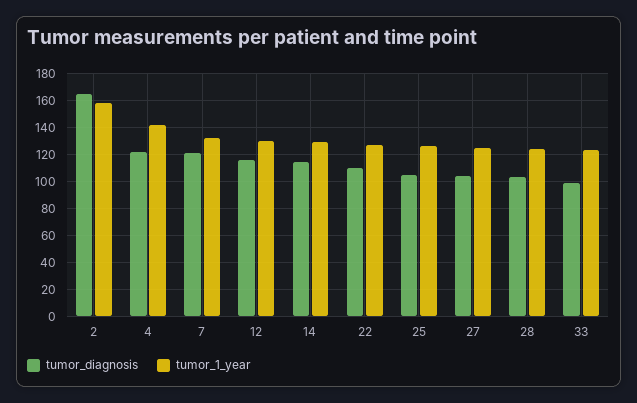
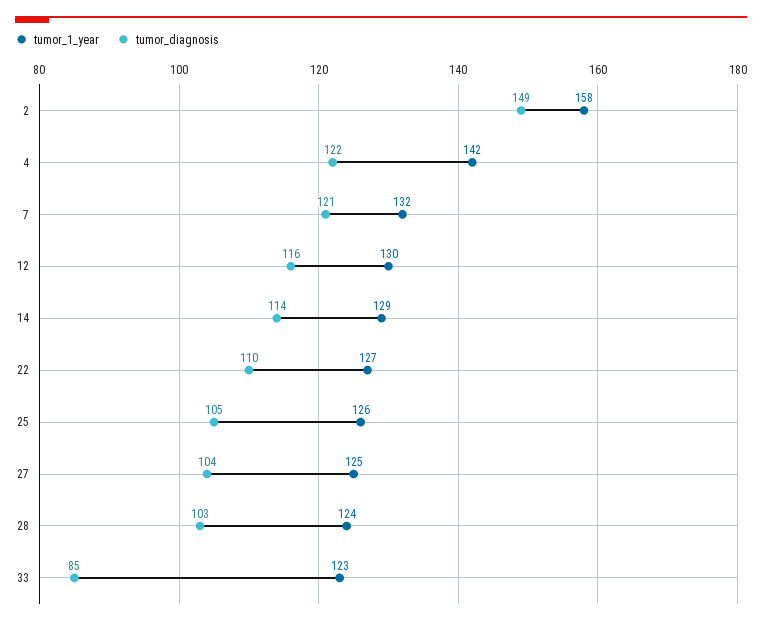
tumor_diagnosis, 2: 165 -> 149
tumor_diagnosis, 33: 100 -> 85

